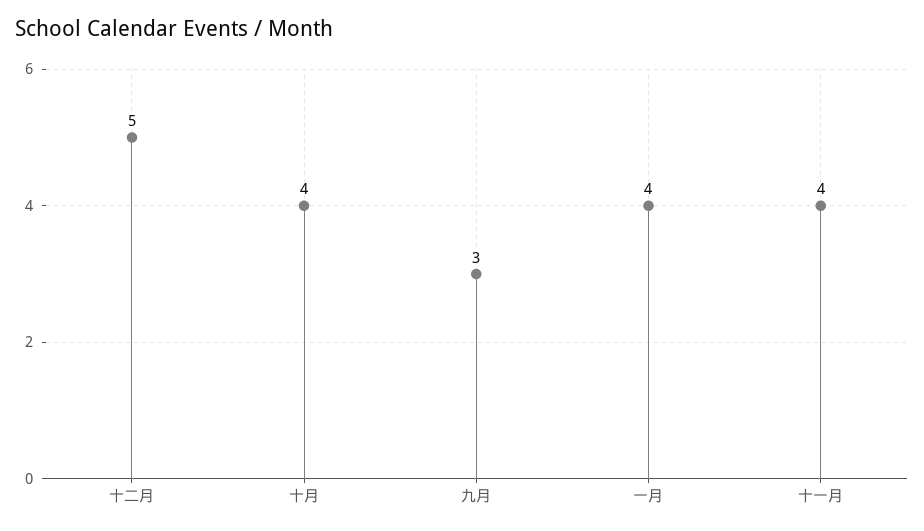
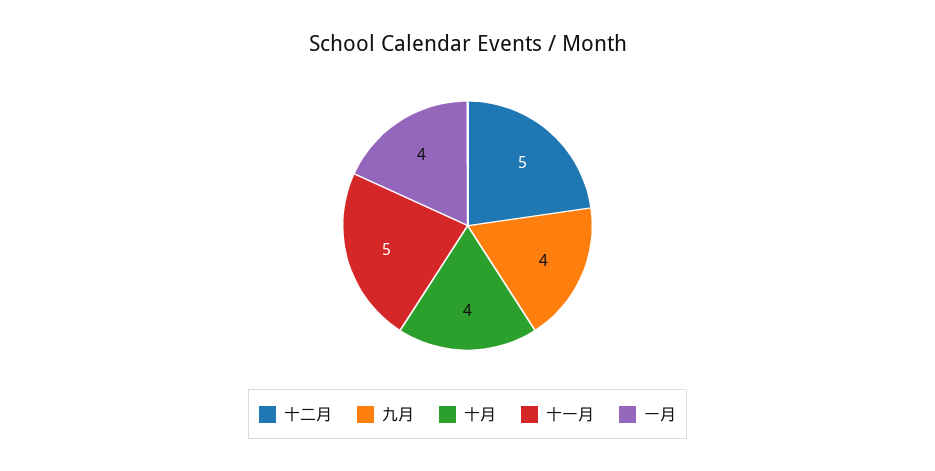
九月: 3 -> 4
十一月: 4 -> 5

